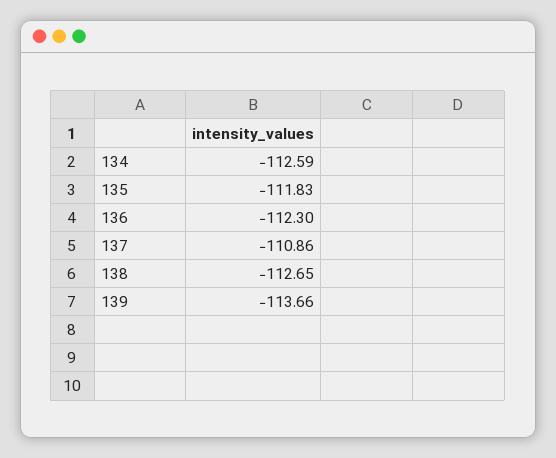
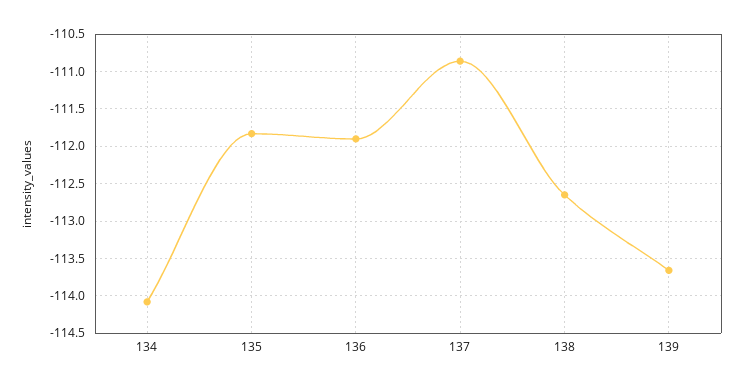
134: -112.59 -> -114.1
136: -112.3 -> -111.9

